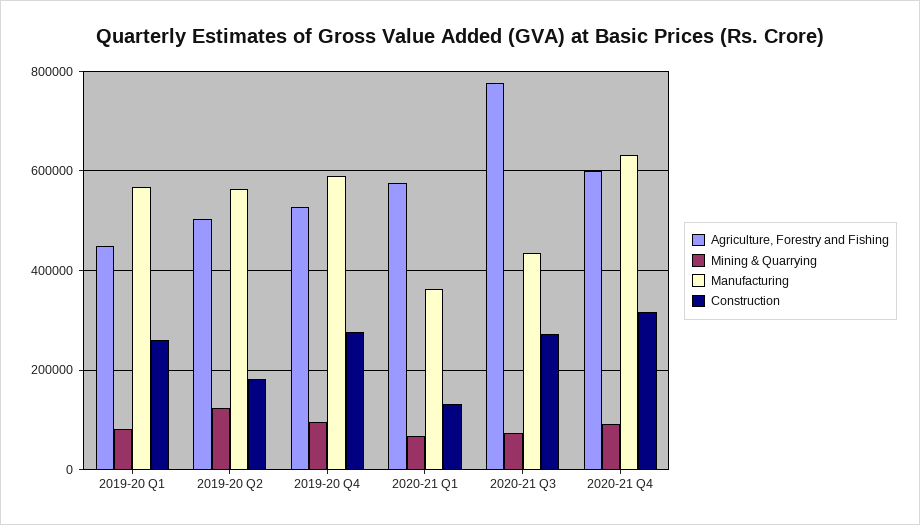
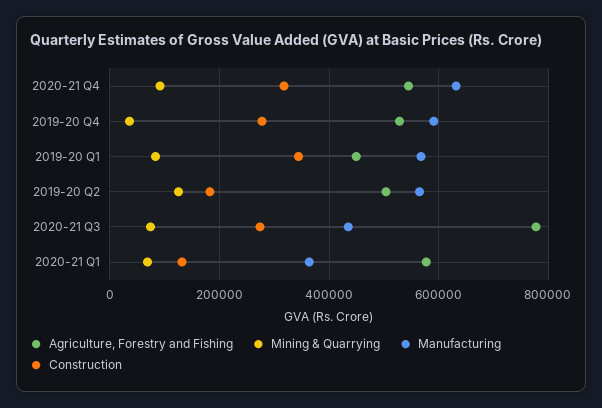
Construction, 2019-20 Q1: 260000 -> 340000
Mining & Quarrying, 2019-20 Q4: 100000 -> 40000
Agriculture, Forestry and Fishing, 2020-21 Q4: 600000 -> 540000

